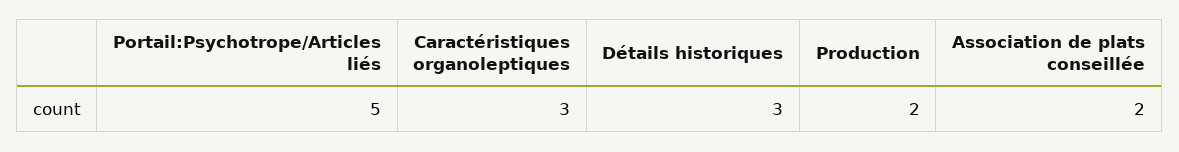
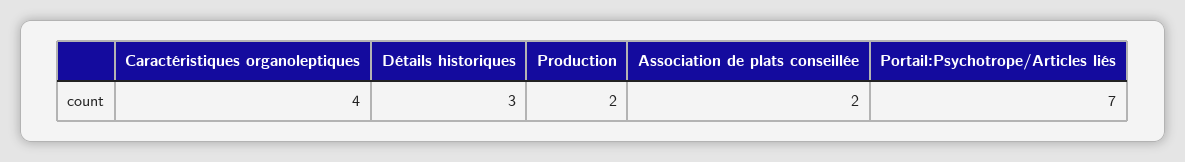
Portail:Psychotrope/Articles liés: 5 -> 7
Caractéristiques organoleptiques: 3 -> 4

